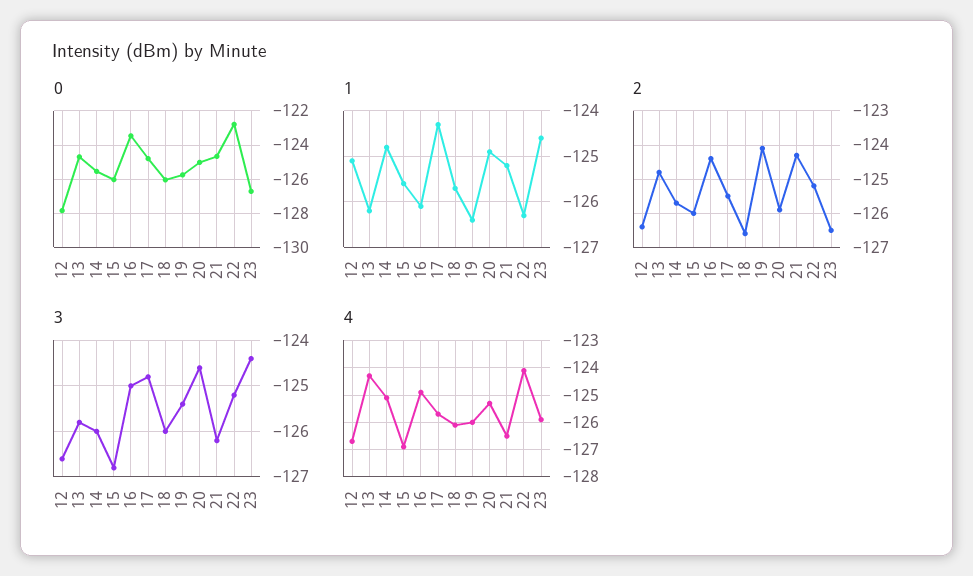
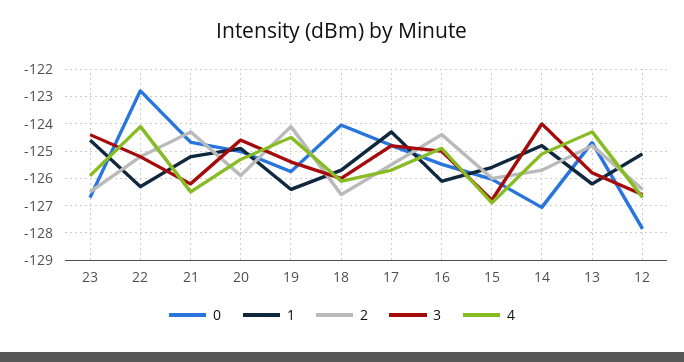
0, 14: -125.5 -> -127
0, 16: -123.5 -> -125.5
0, 18: -126 -> -124
3, 14: -126 -> -124
4, 19: -126 -> -124.5

